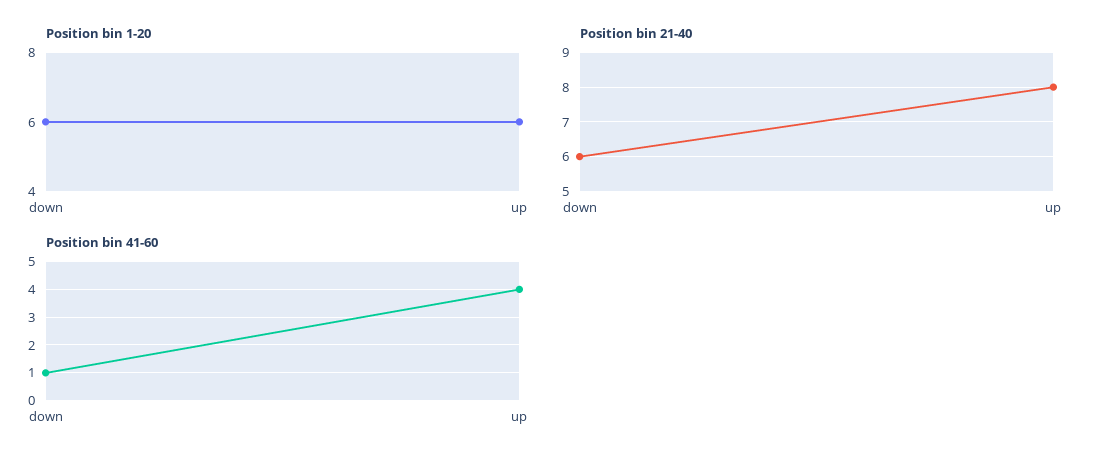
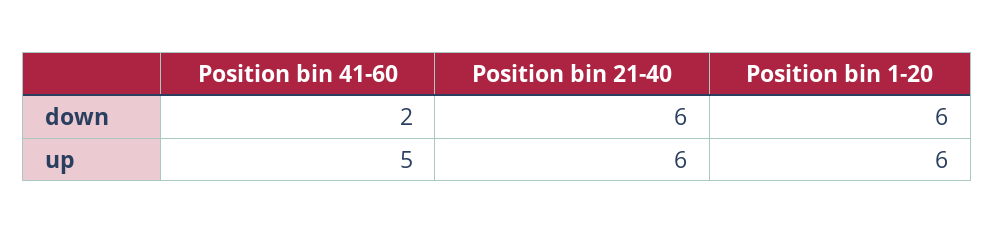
Position bin 21-40, up: 8 -> 6
Position bin 41-60, down: 1 -> 2
Position bin 41-60, up: 4 -> 5

